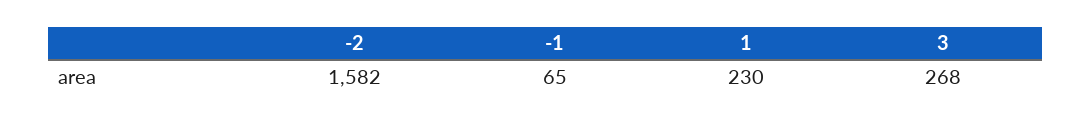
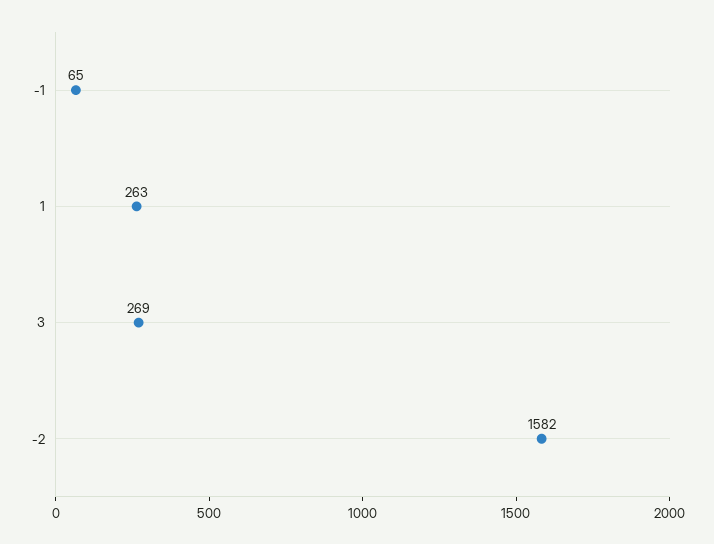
1: 230 -> 263
3: 268 -> 269

